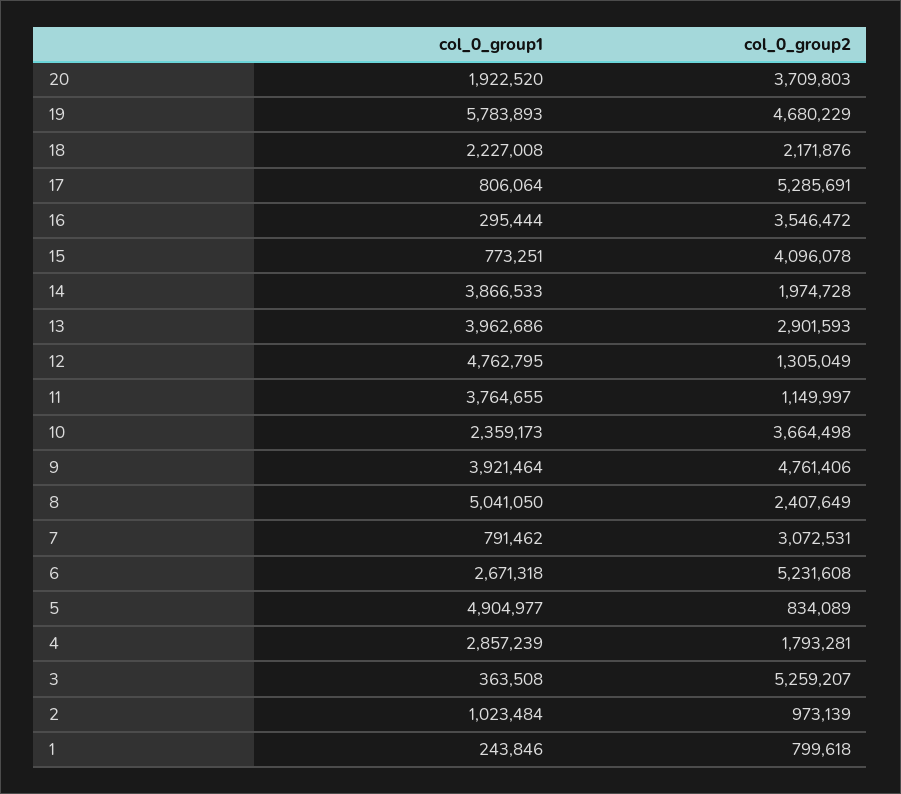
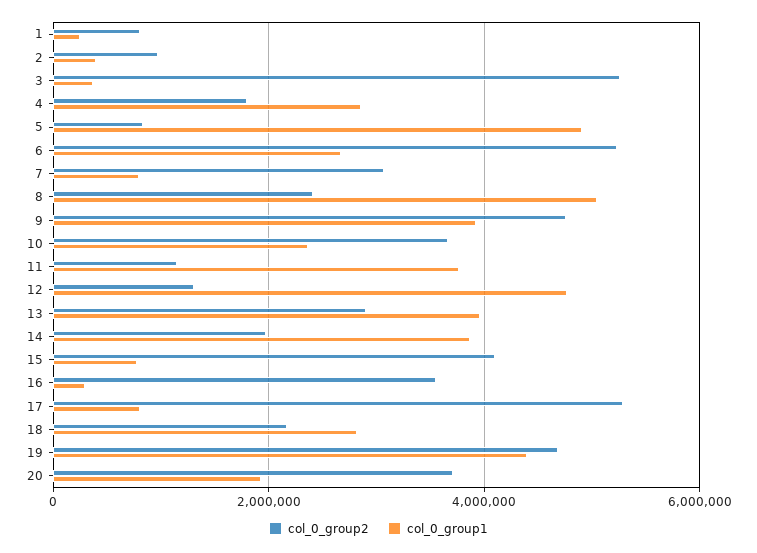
col_0_group1, 19: 5783893 -> 4400000
col_0_group1, 18: 2227008 -> 2800000
col_0_group1, 2: 1023484 -> 400000

